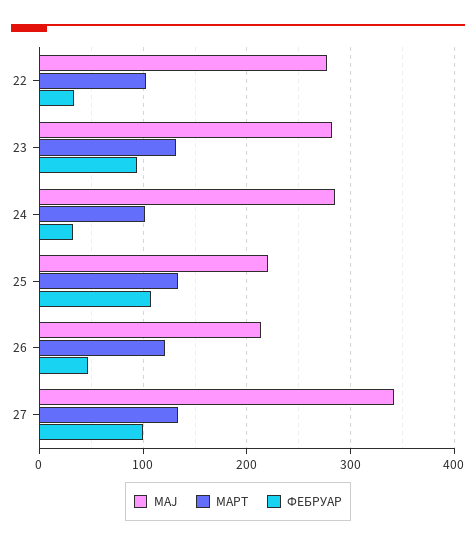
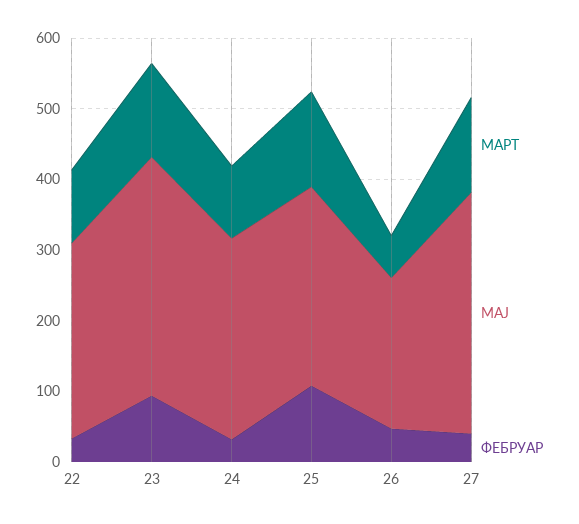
МАЈ, 23: 280 -> 340
МАЈ, 25: 220 -> 280
МАРТ, 26: 120 -> 60
ФЕБРУАР, 27: 100 -> 40

